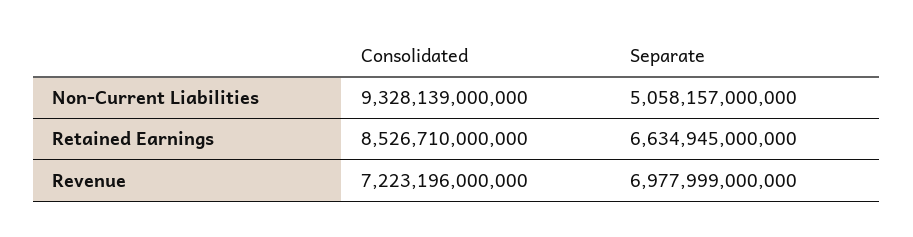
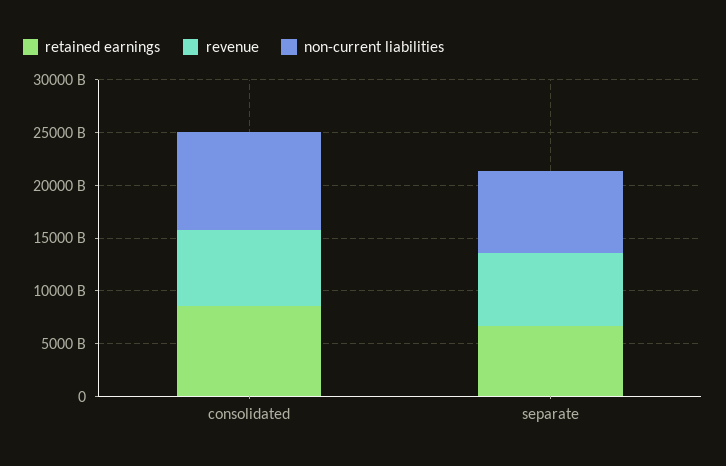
Non-Current Liabilities, Separate: 5058157000000 -> 8000000000000

